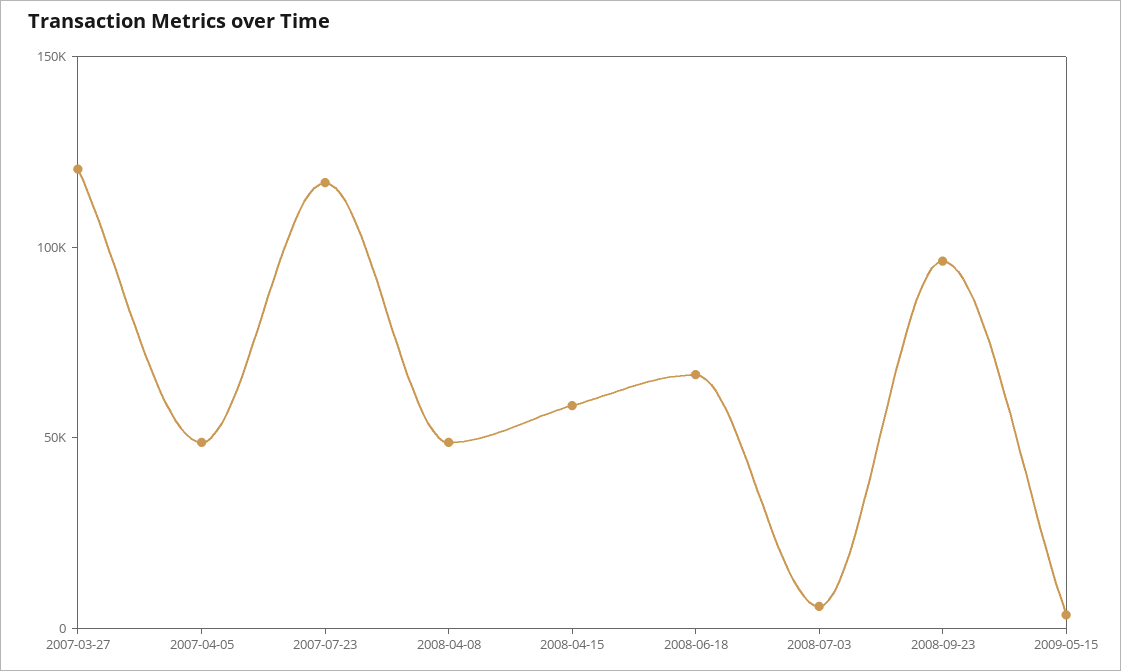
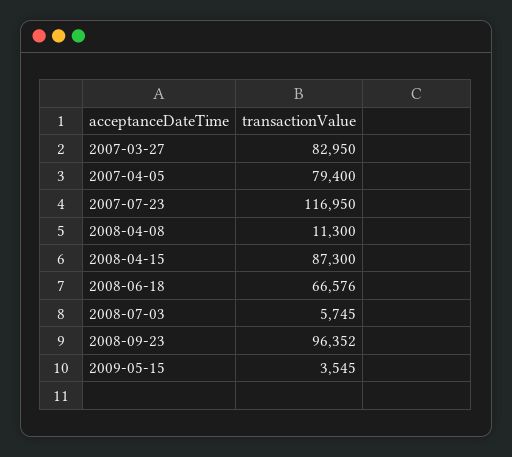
2007-03-27: 120000 -> 82950
2007-04-05: 50000 -> 79400
2008-04-08: 50000 -> 11300
2008-04-15: 60000 -> 87300

